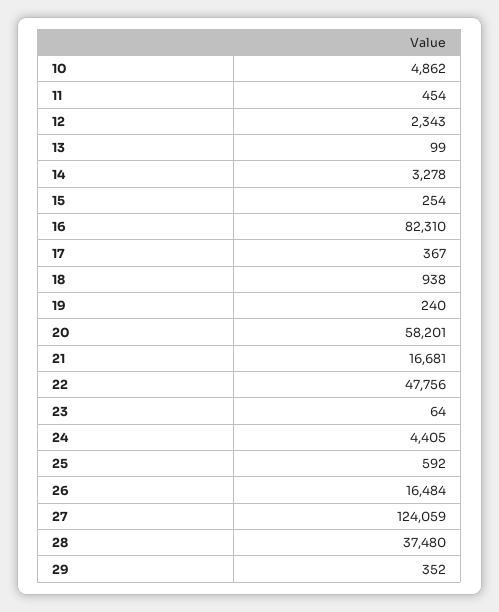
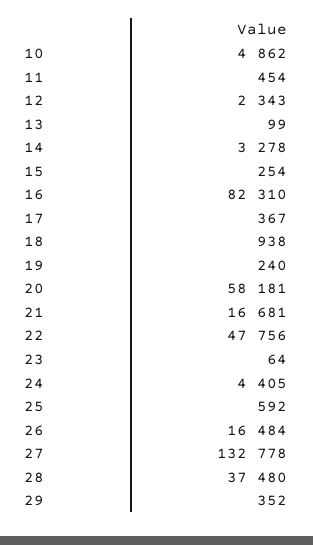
20: 58201 -> 58181
27: 124059 -> 132778

